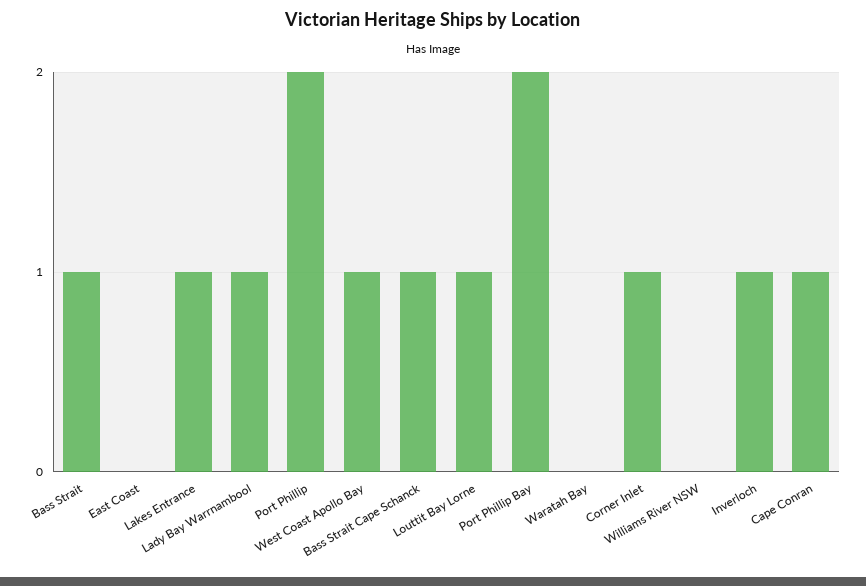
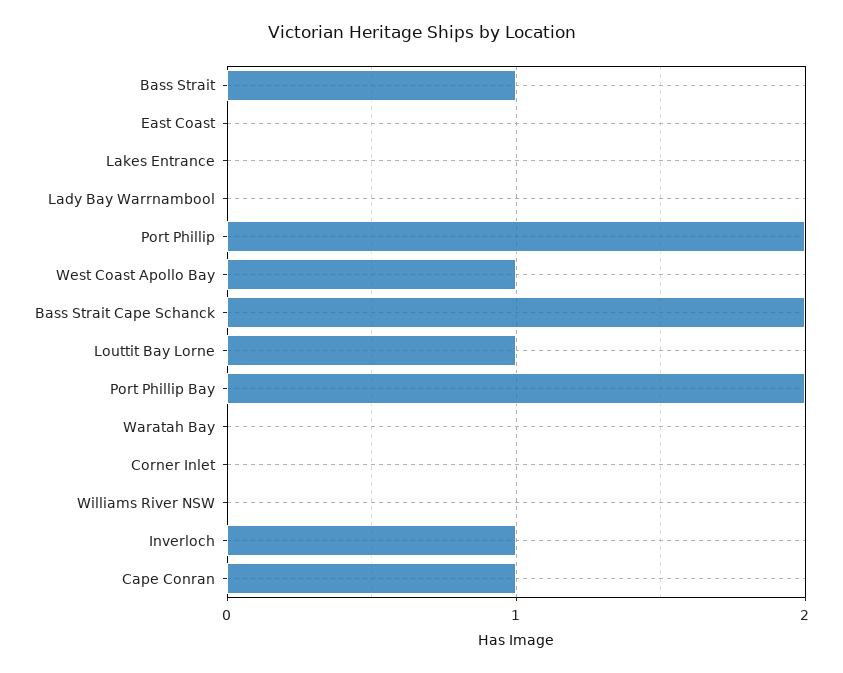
Lakes Entrance: 1 -> 0
Lady Bay Warrnambool: 1 -> 0
Bass Strait Cape Schanck: 1 -> 2
Corner Inlet: 1 -> 0

